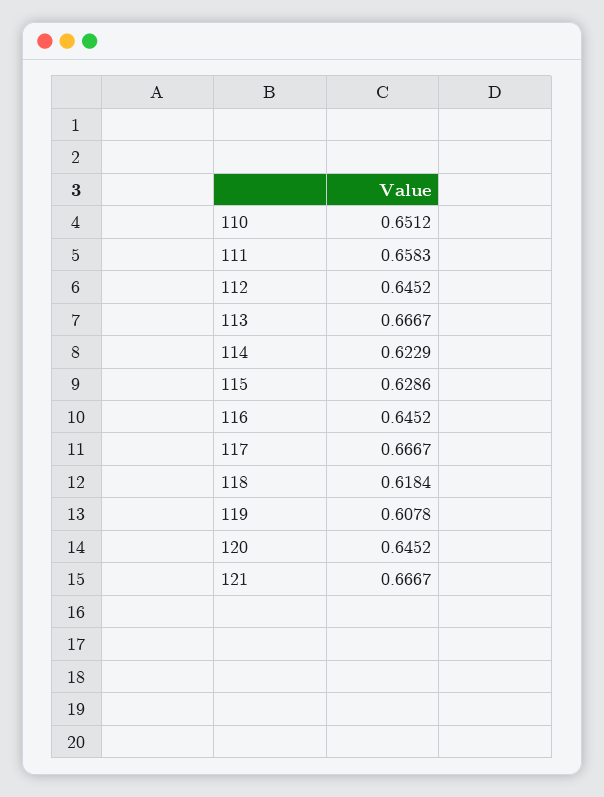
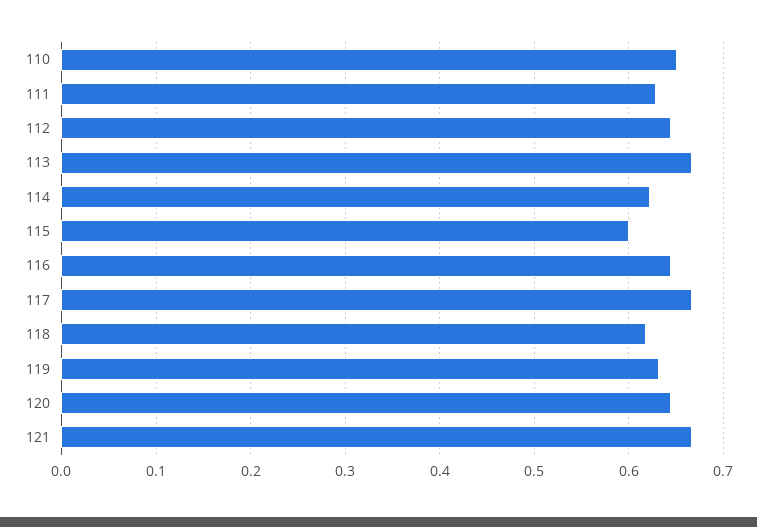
111: 0.6583 -> 0.63
115: 0.6286 -> 0.6
119: 0.6078 -> 0.63

